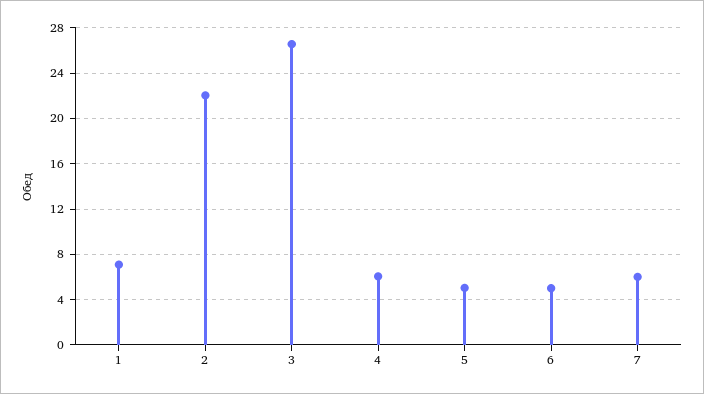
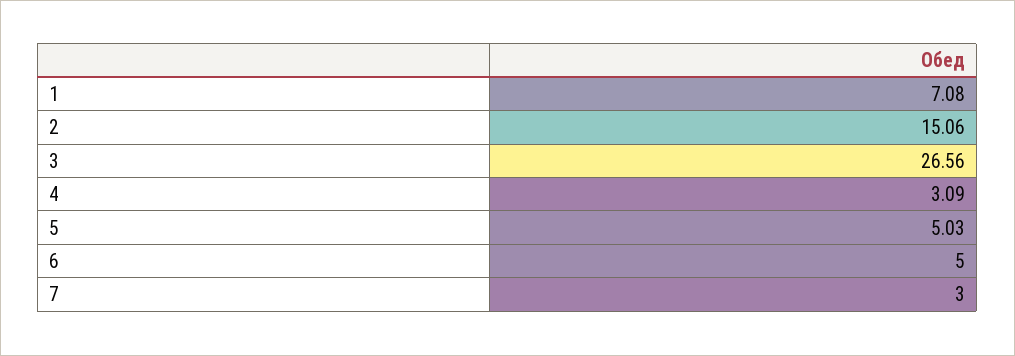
2: 22 -> 15.06
4: 6 -> 3.09
7: 6 -> 3

